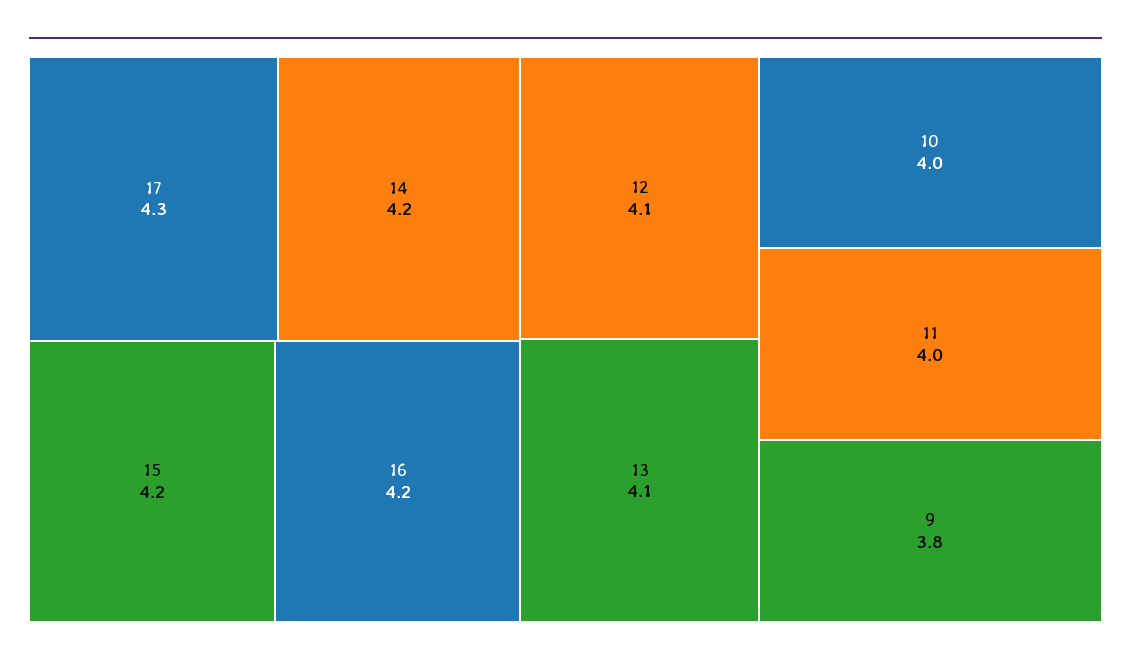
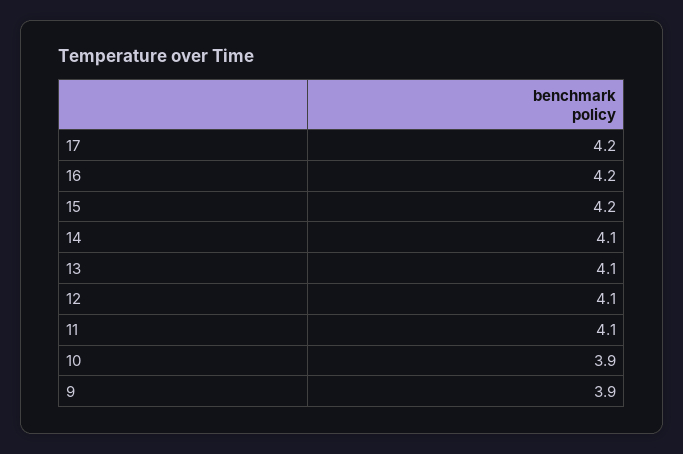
17: 4.3 -> 4.2
14: 4.2 -> 4.1
10: 4 -> 3.9
11: 4 -> 4.1
9: 3.8 -> 3.9

